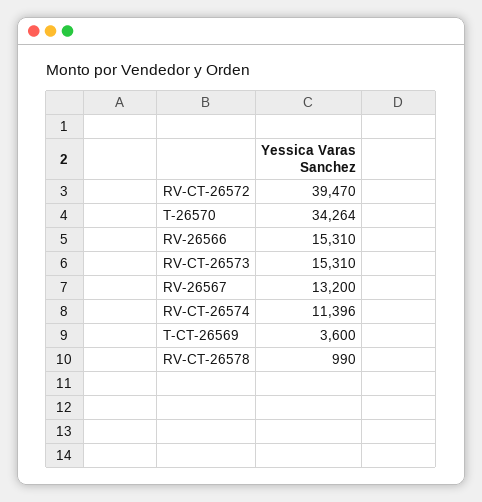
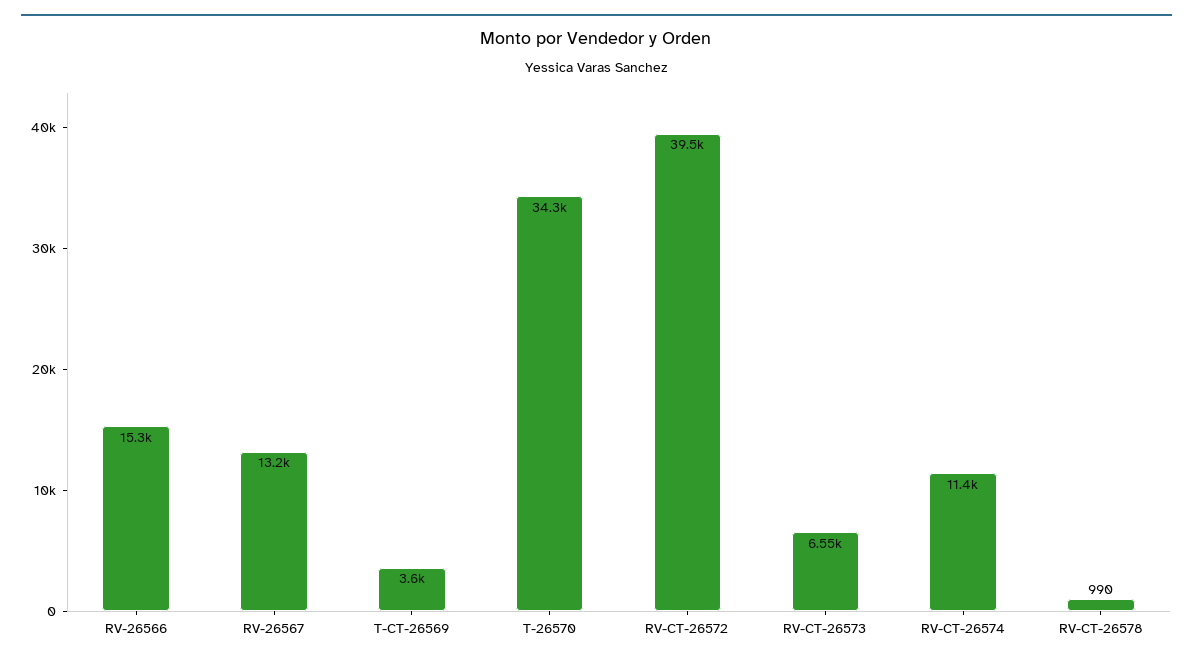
RV-CT-26573: 15310 -> 6550

